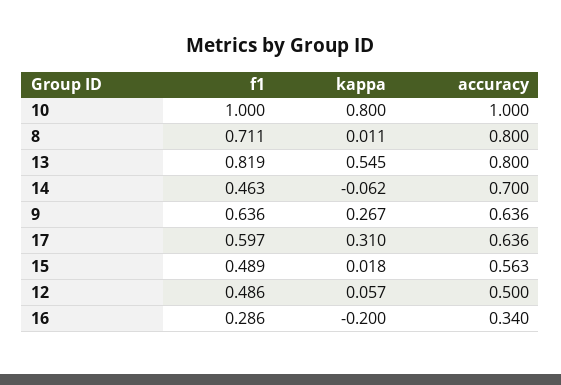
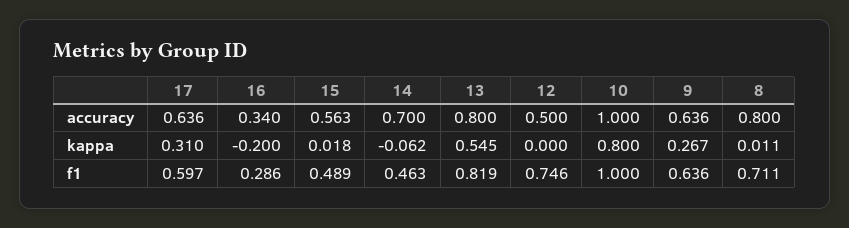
f1, 12: 0.486 -> 0.746
kappa, 12: 0.057 -> 0

